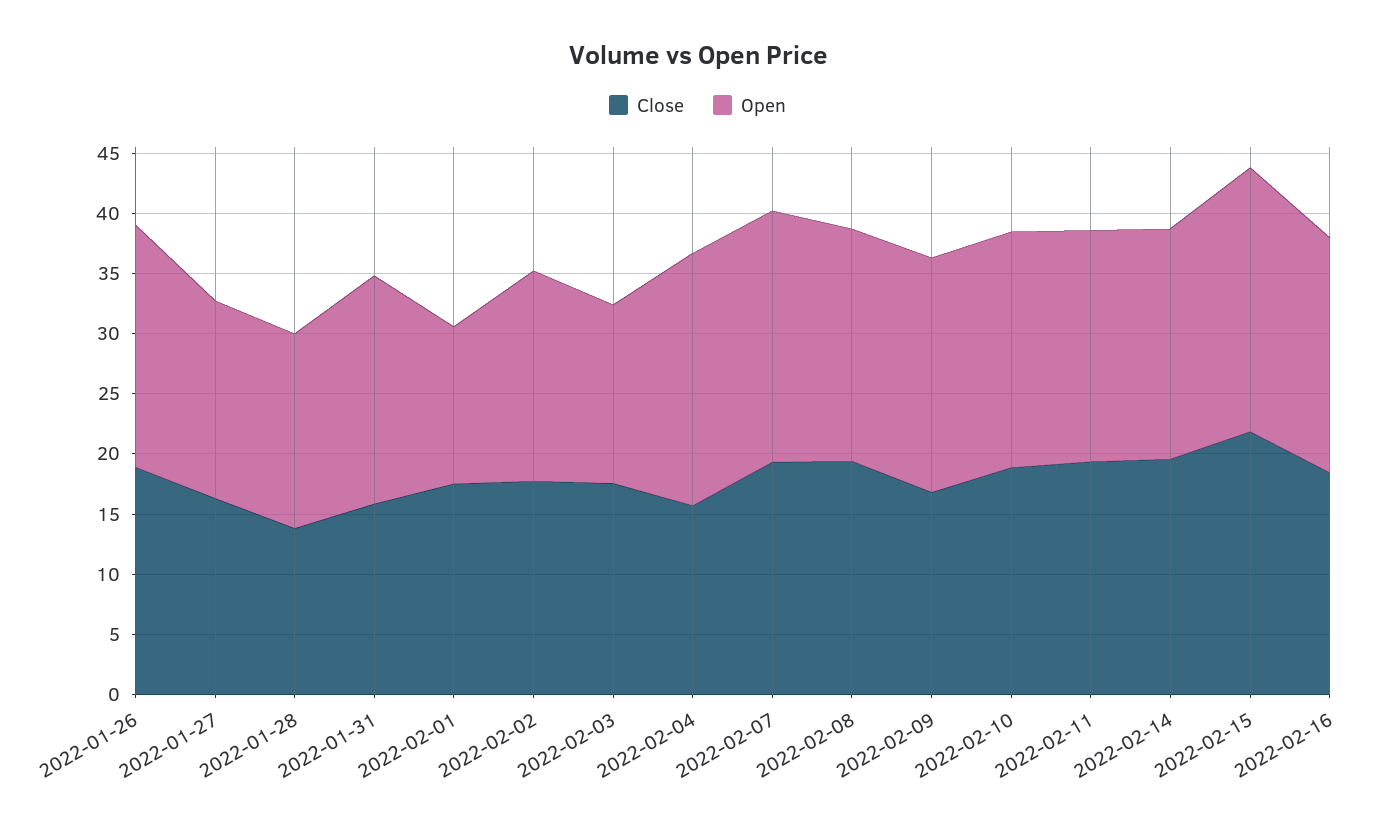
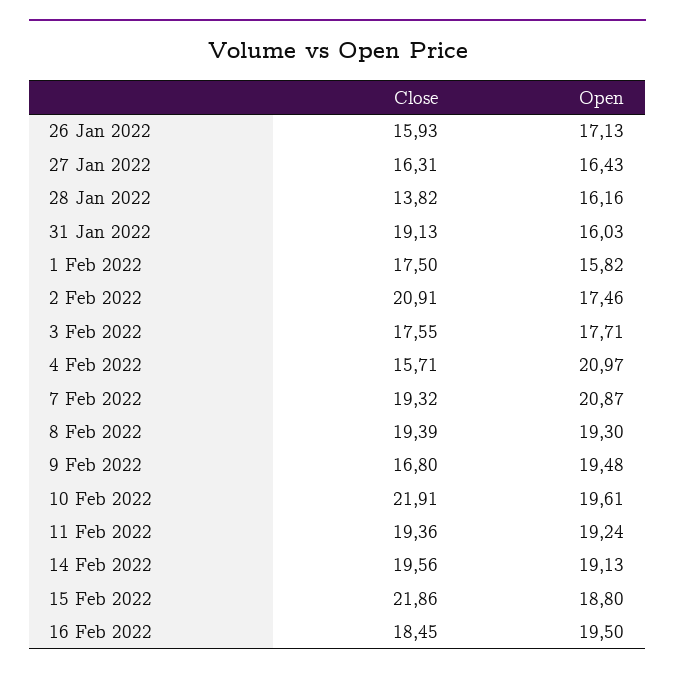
Close, 2022-01-26: 19 -> 15.93
Open, 2022-01-26: 20 -> 17.13
Close, 2022-01-31: 16 -> 19.13
Open, 2022-01-31: 19 -> 16.03
Open, 2022-02-01: 13 -> 15.82
Close, 2022-02-02: 18 -> 20.91
Open, 2022-02-03: 15 -> 17.71
Close, 2022-02-10: 19 -> 21.91
Open, 2022-02-15: 22 -> 18.8

